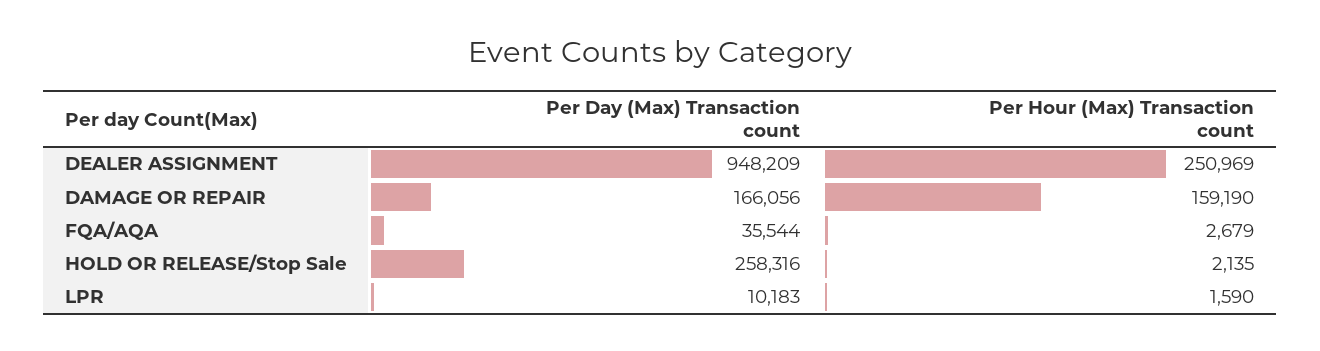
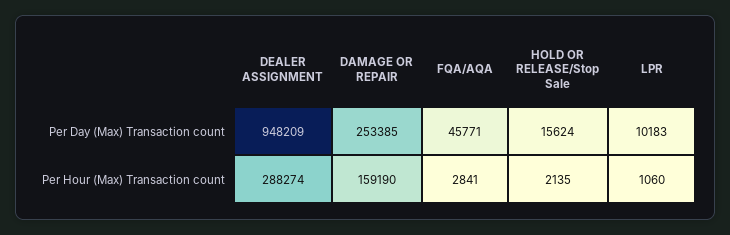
Per Hour (Max) Transaction count, DEALER ASSIGNMENT: 250969 -> 288274
Per Day (Max) Transaction count, DAMAGE OR REPAIR: 166056 -> 253385
Per Day (Max) Transaction count, FQA/AQA: 35544 -> 45771
Per Hour (Max) Transaction count, FQA/AQA: 2679 -> 2841
Per Day (Max) Transaction count, HOLD OR RELEASE/Stop Sale: 258316 -> 15624
Per Hour (Max) Transaction count, LPR: 1590 -> 1060

